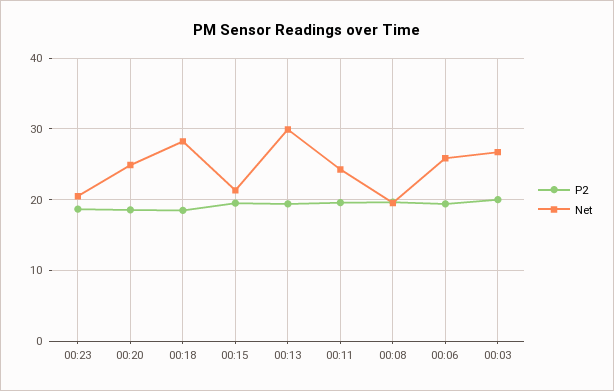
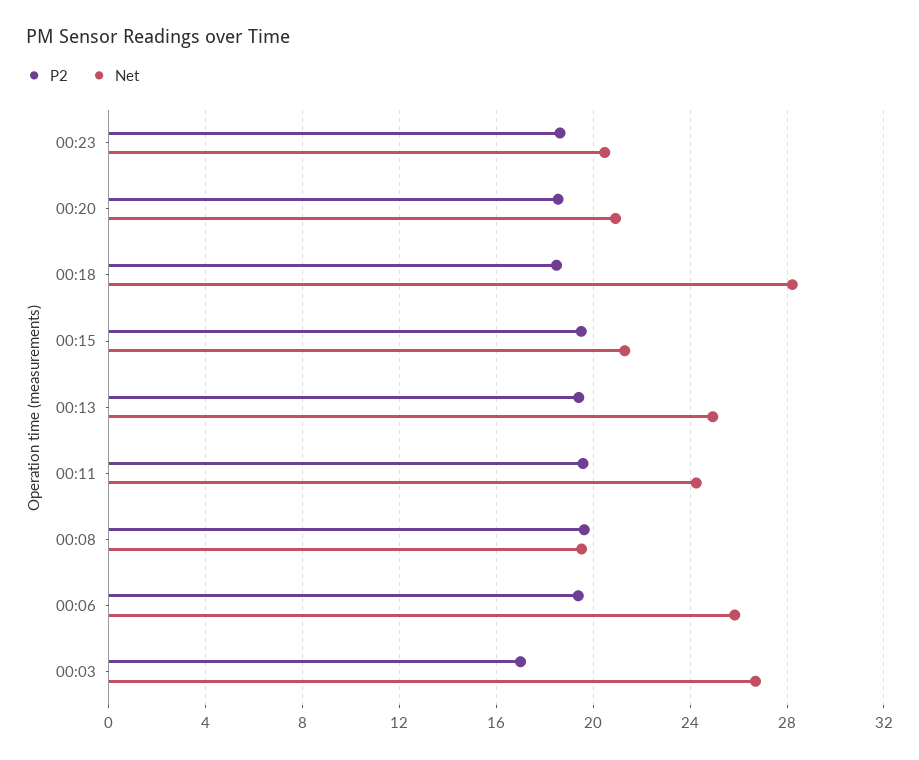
Net, 00:20: 25 -> 21
Net, 00:13: 30 -> 25
P2, 00:03: 20 -> 17

